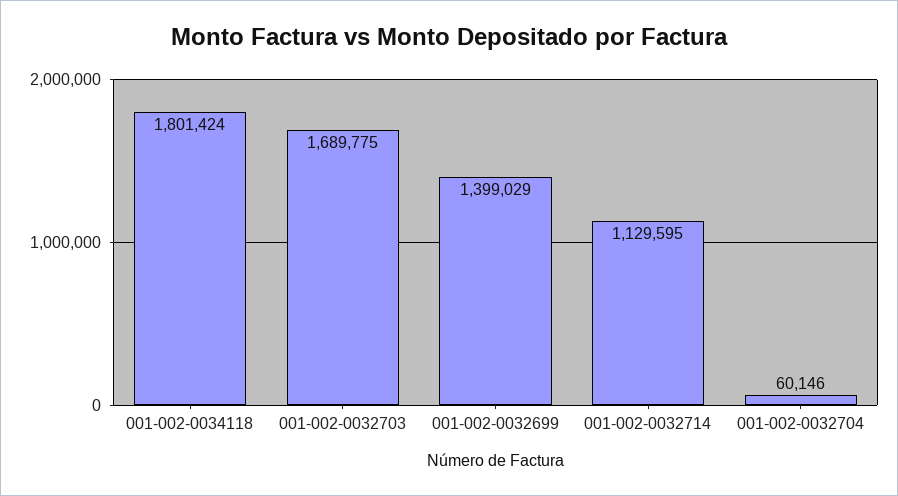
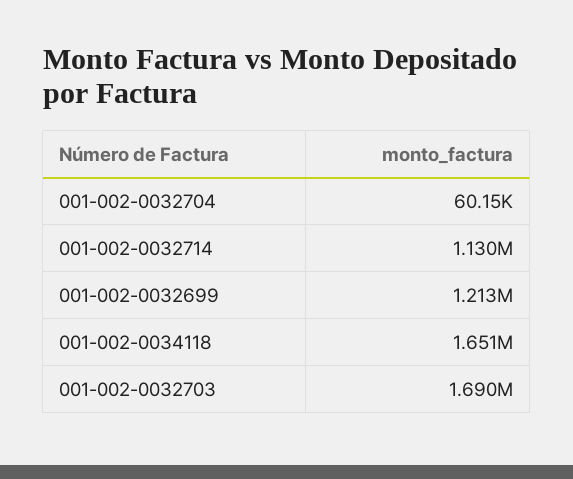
001-002-0034118: 1801424 -> 1651000
001-002-0032699: 1399029 -> 1213000

